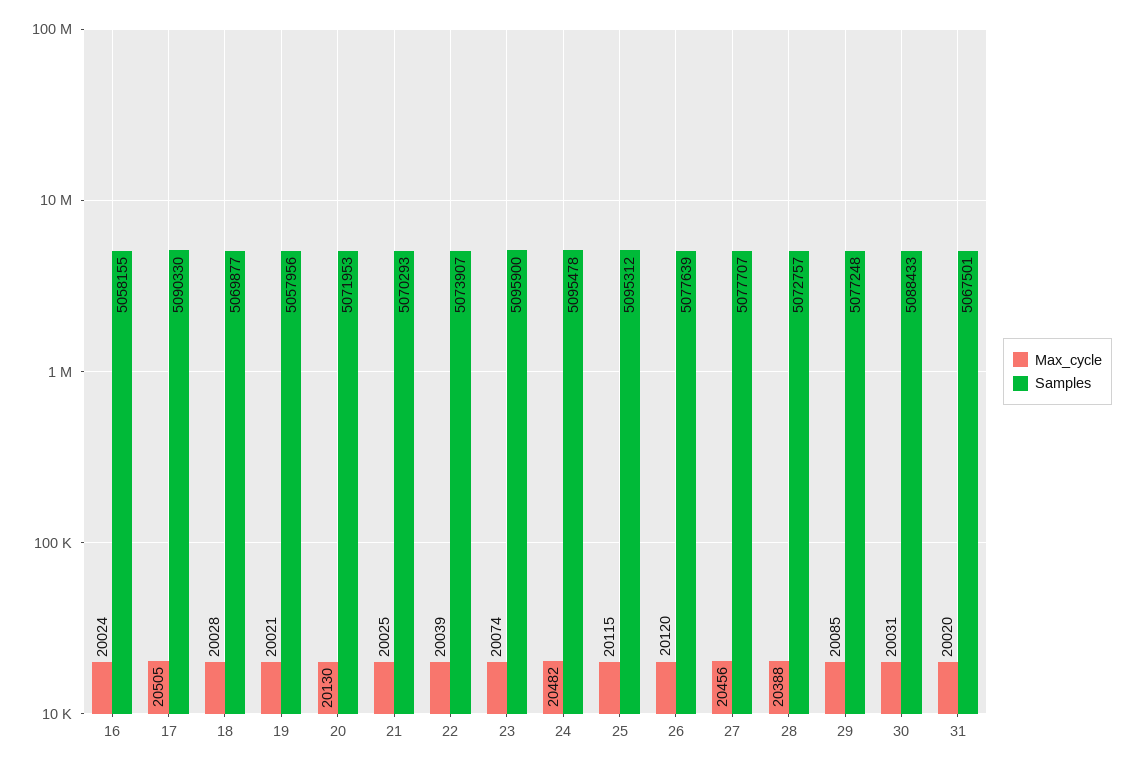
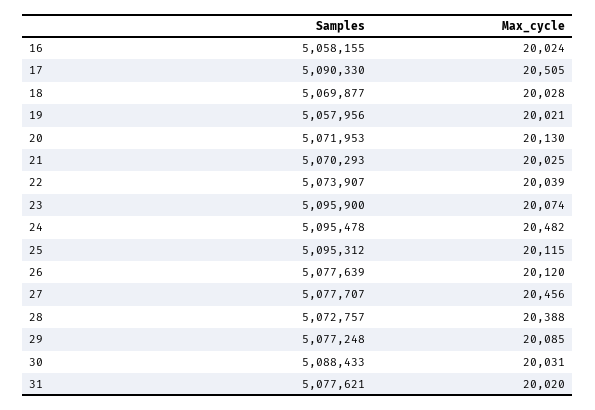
Samples, 31: 5067501 -> 5077621

